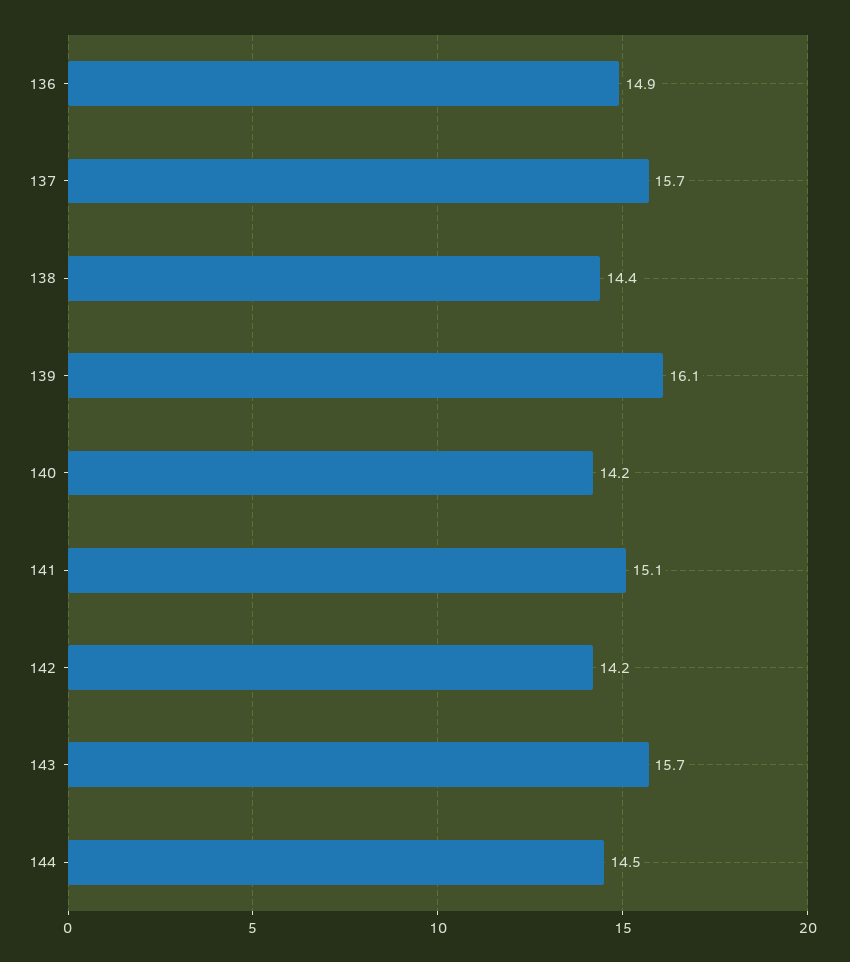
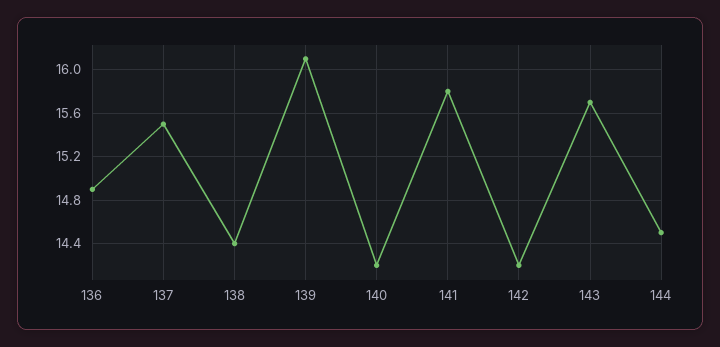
137: 15.7 -> 15.5
141: 15.1 -> 15.8

